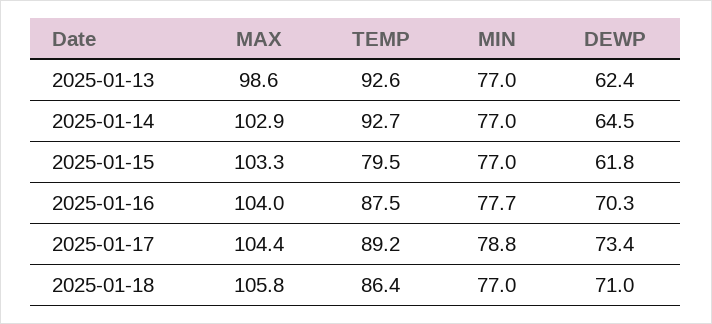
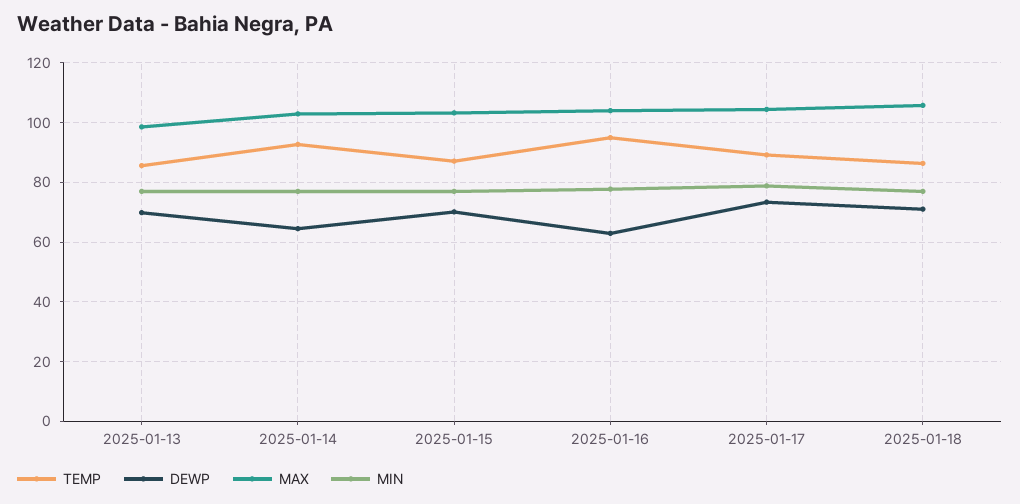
TEMP, 2025-01-13: 92.6 -> 85
DEWP, 2025-01-13: 62.4 -> 70
TEMP, 2025-01-15: 79.5 -> 87.5
DEWP, 2025-01-15: 61.8 -> 70
TEMP, 2025-01-16: 87.5 -> 95
DEWP, 2025-01-16: 70.3 -> 62.5

